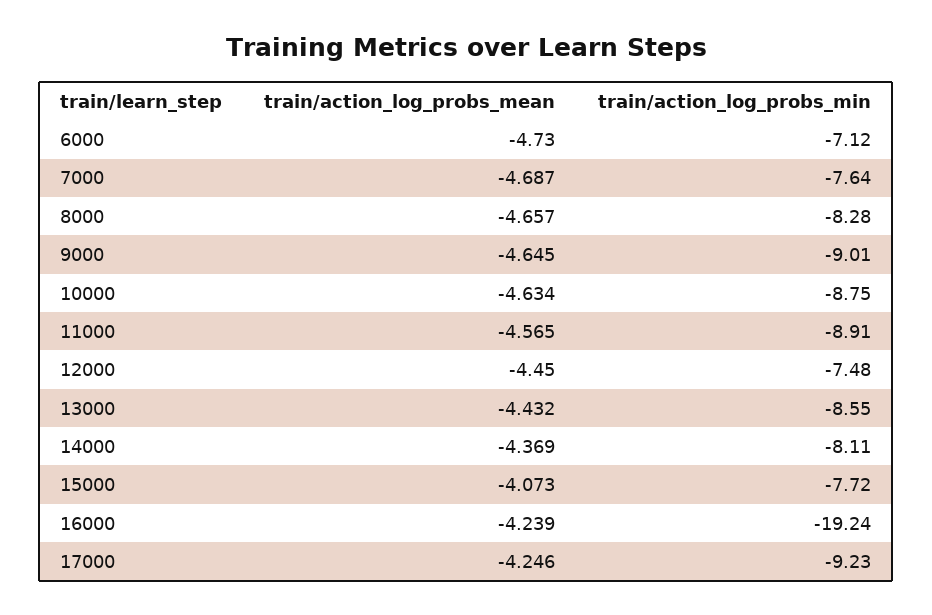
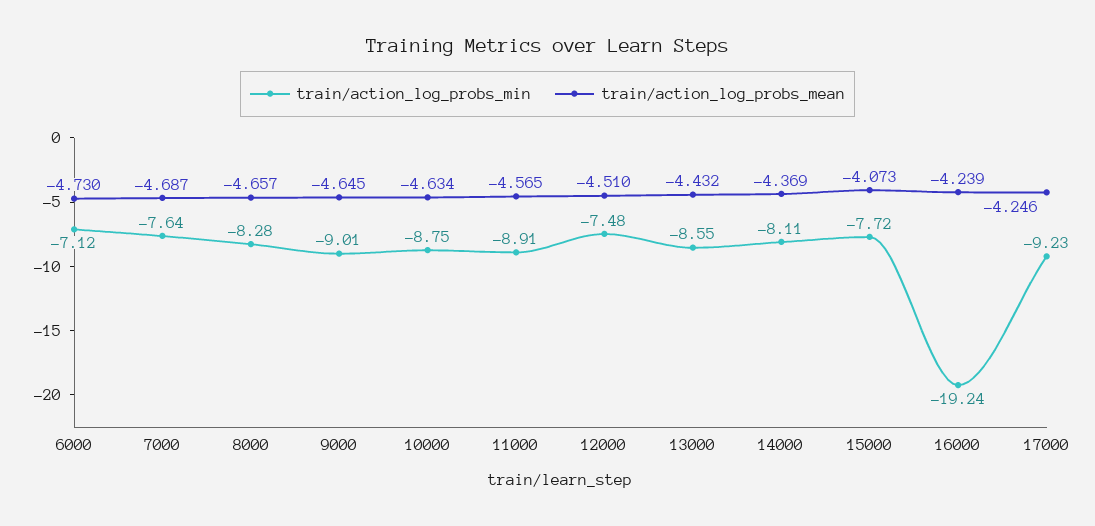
train/action_log_probs_mean, 12000: -4.45 -> -4.51

